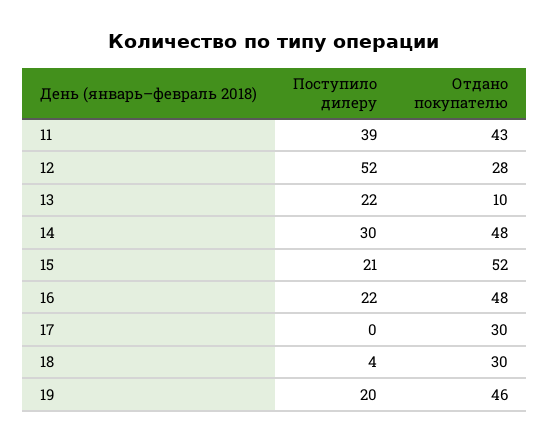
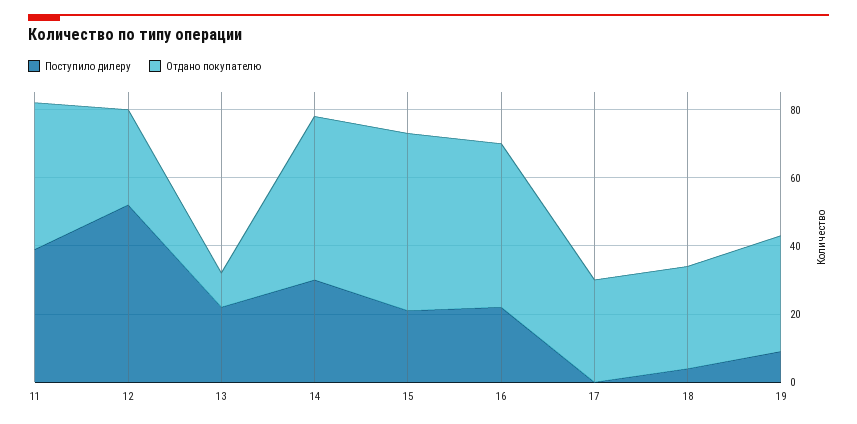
Поступило дилеру, 19: 20 -> 10
Отдано покупателю, 19: 46 -> 35

